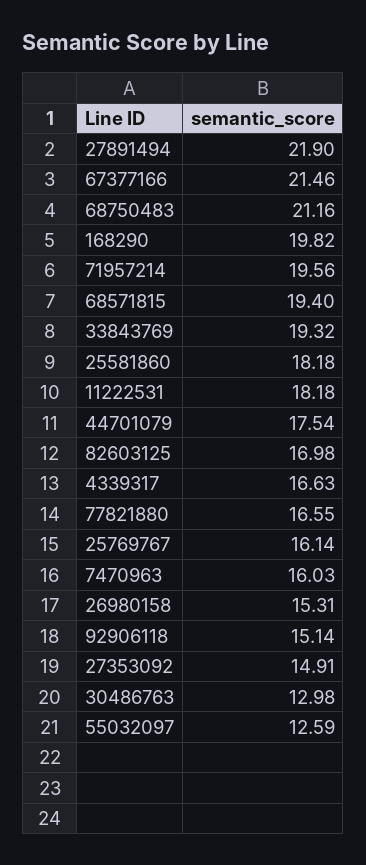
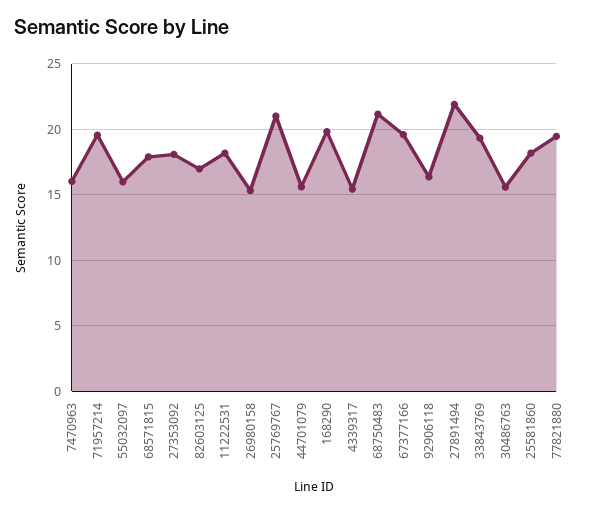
67377166: 21.46 -> 19.5
68571815: 19.4 -> 18
44701079: 17.54 -> 15.5
4339317: 16.63 -> 15.5
77821880: 16.55 -> 19.5
25769767: 16.14 -> 21
92906118: 15.14 -> 16.5
27353092: 14.91 -> 18
30486763: 12.98 -> 15.5
55032097: 12.59 -> 16

